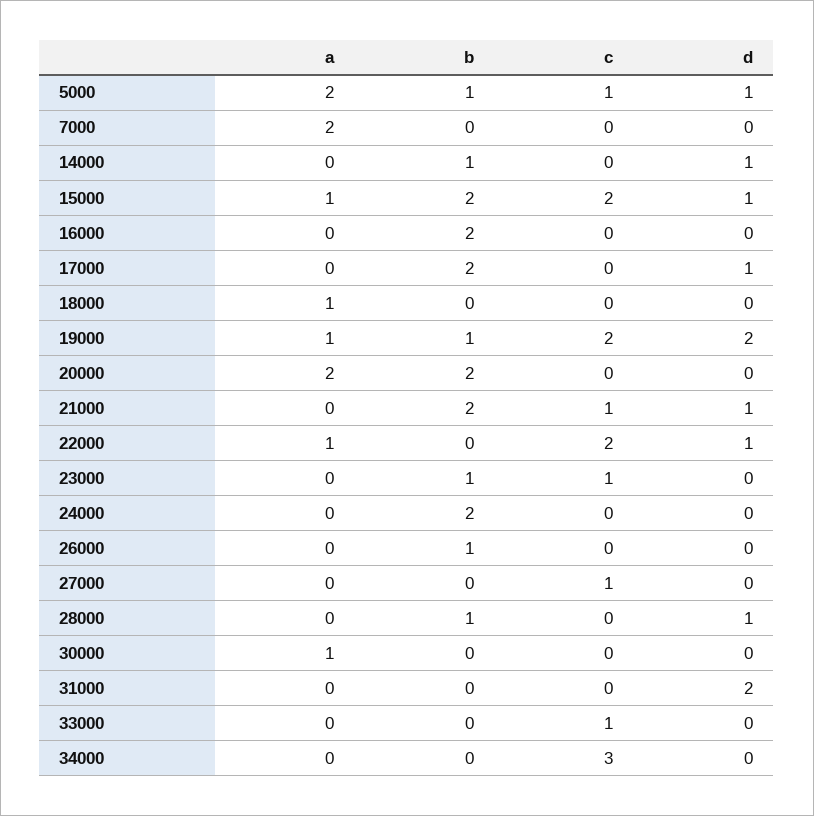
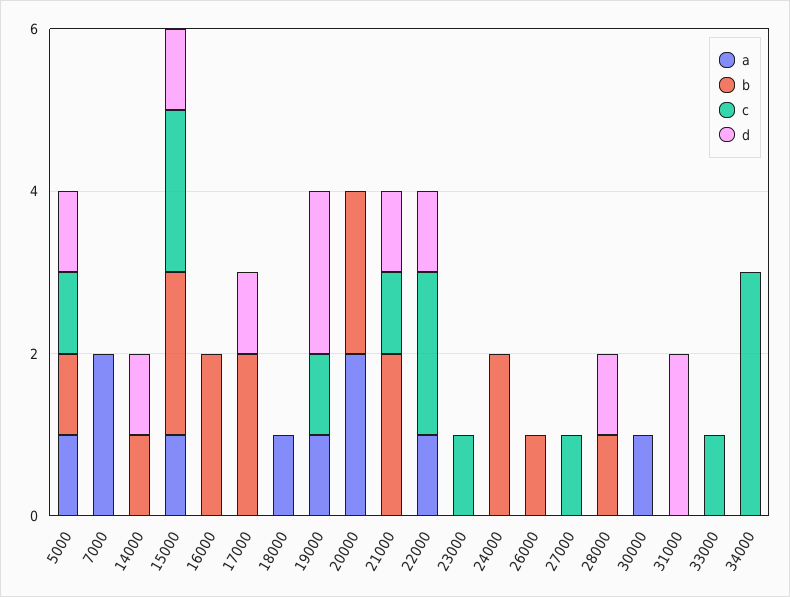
a, 5000: 2 -> 1
b, 19000: 1 -> 0
c, 19000: 2 -> 1
b, 23000: 1 -> 0

